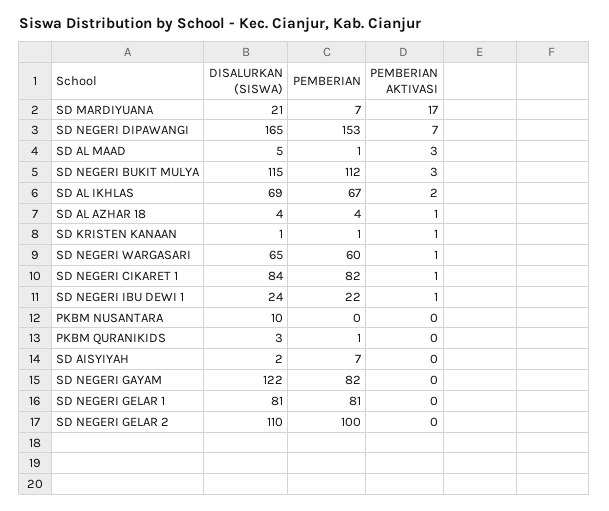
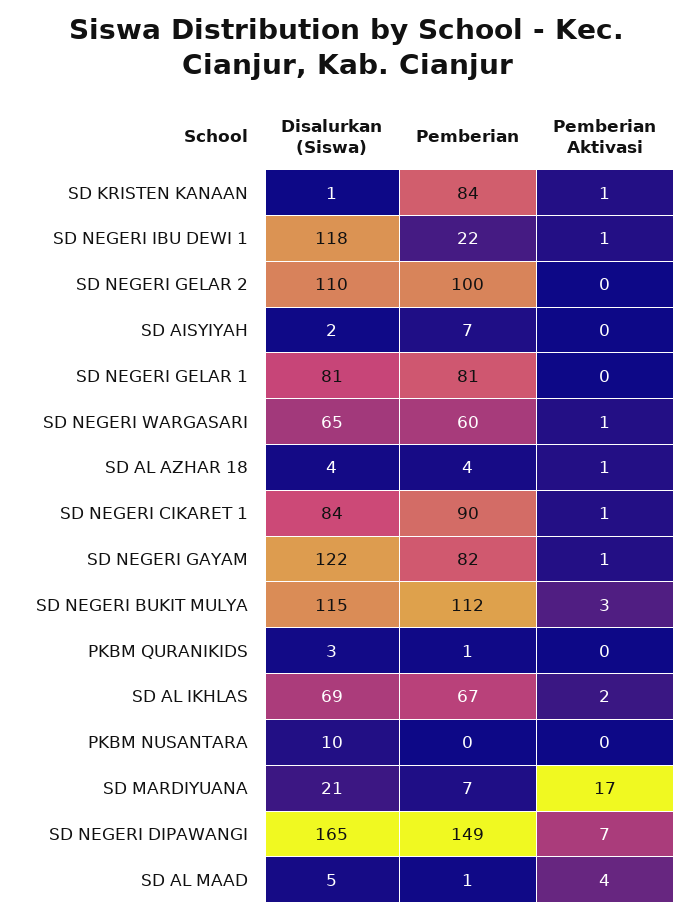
PEMBERIAN, SD NEGERI DIPAWANGI: 153 -> 149
PEMBERIAN AKTIVASI, SD AL MAAD: 3 -> 4
PEMBERIAN, SD KRISTEN KANAAN: 1 -> 84
PEMBERIAN, SD NEGERI CIKARET 1: 82 -> 90
DISALURKAN (SISWA), SD NEGERI IBU DEWI 1: 24 -> 118
PEMBERIAN AKTIVASI, SD NEGERI GAYAM: 0 -> 1

